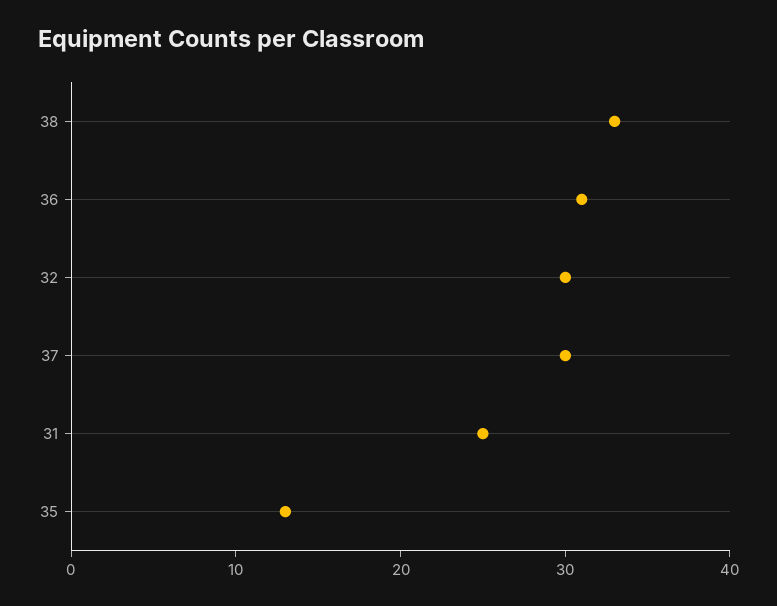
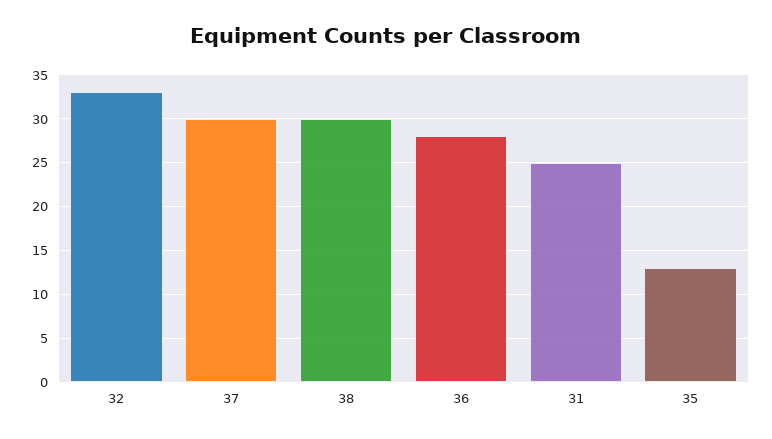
38: 33 -> 30
36: 31 -> 28
32: 30 -> 33

